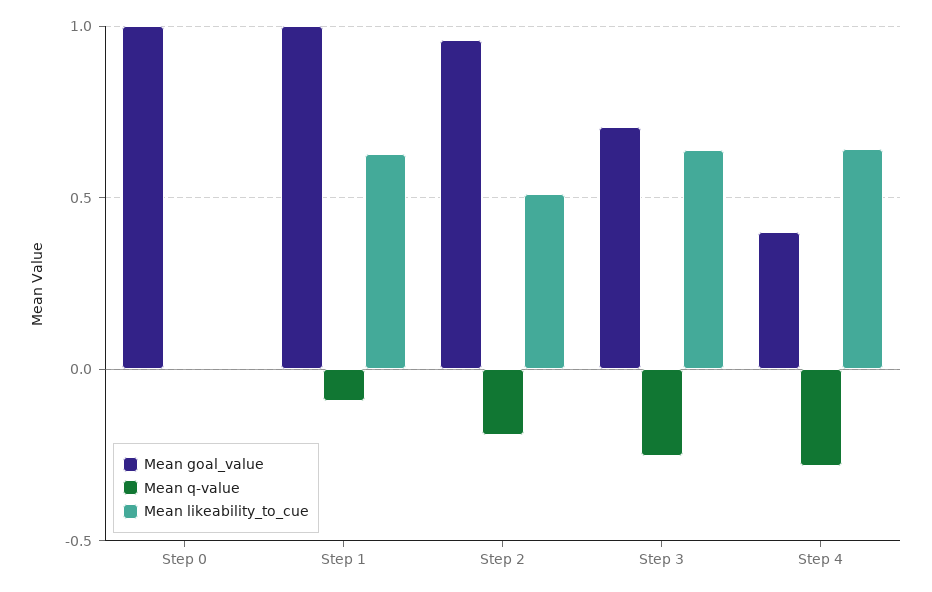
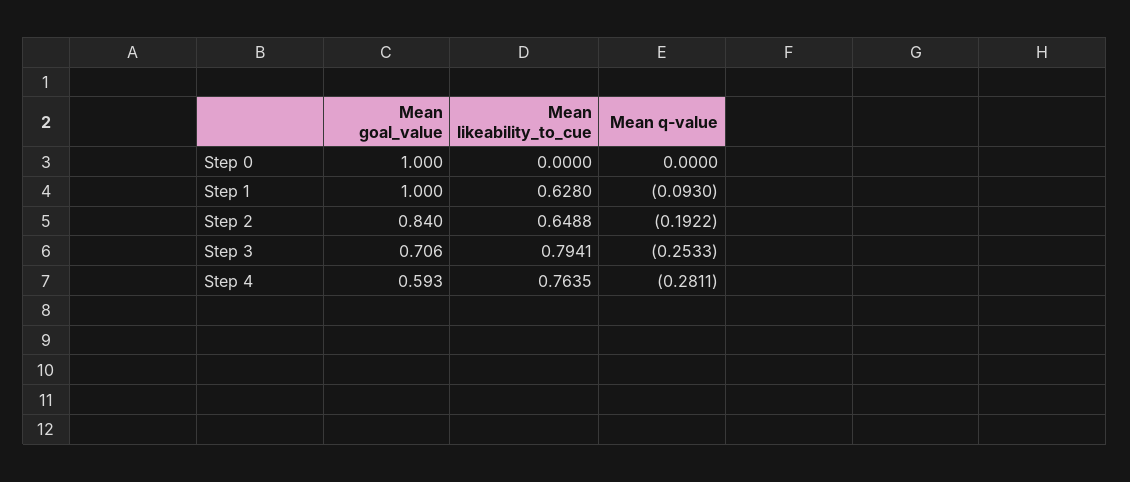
Mean goal_value, Step 2: 0.95 -> 0.84
Mean likeability_to_cue, Step 2: 0.5 -> 0.6488
Mean likeability_to_cue, Step 3: 0.65 -> 0.7941
Mean goal_value, Step 4: 0.4 -> 0.593
Mean likeability_to_cue, Step 4: 0.65 -> 0.7635

